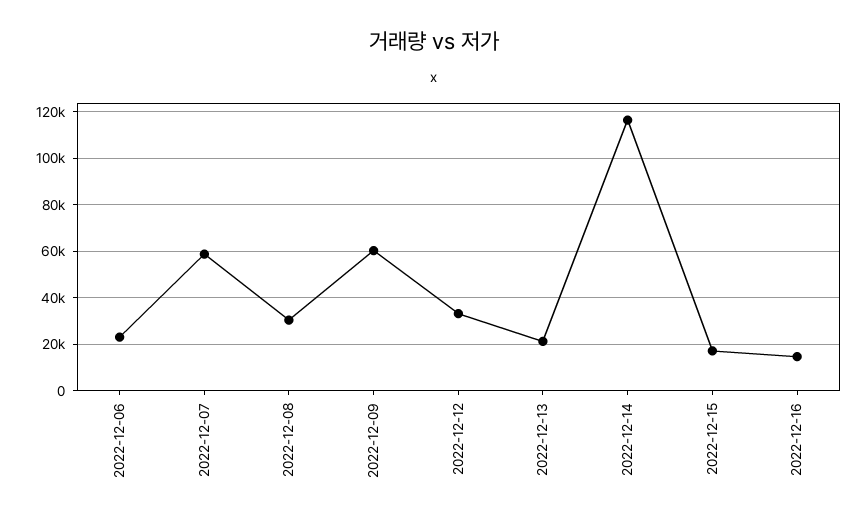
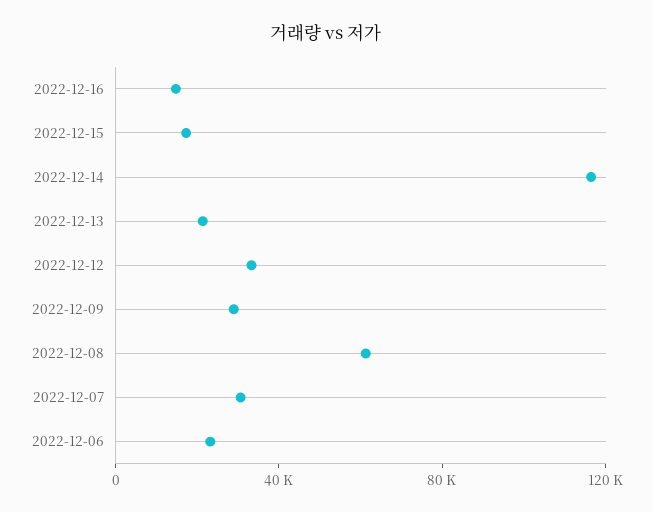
2022-12-07: 60000 -> 30000
2022-12-08: 30000 -> 60000
2022-12-09: 60000 -> 30000

